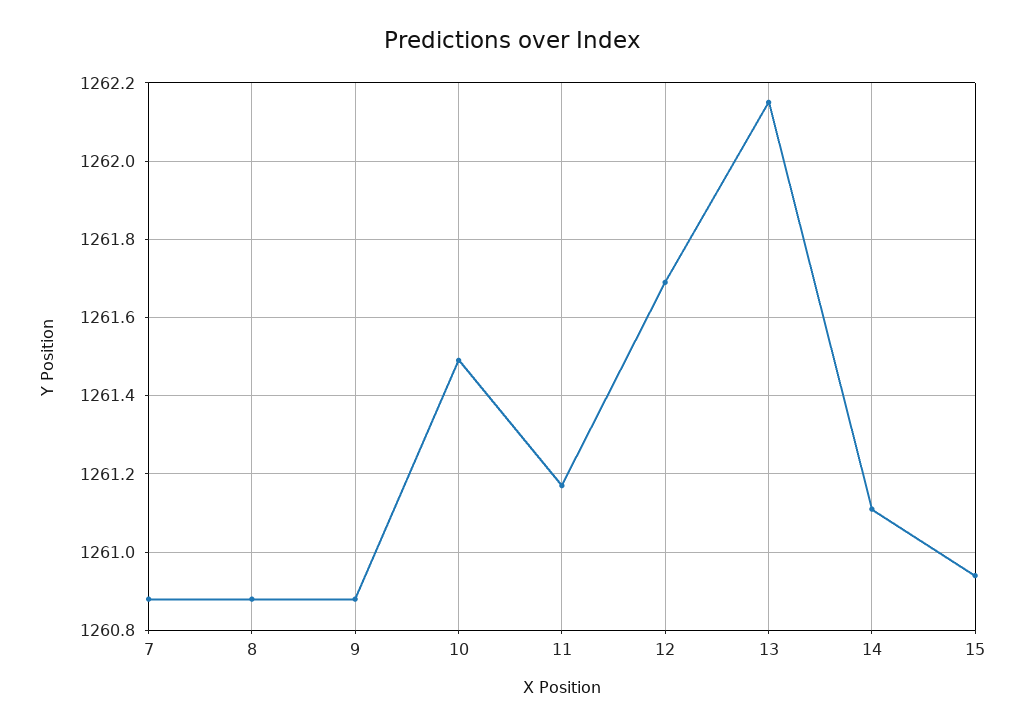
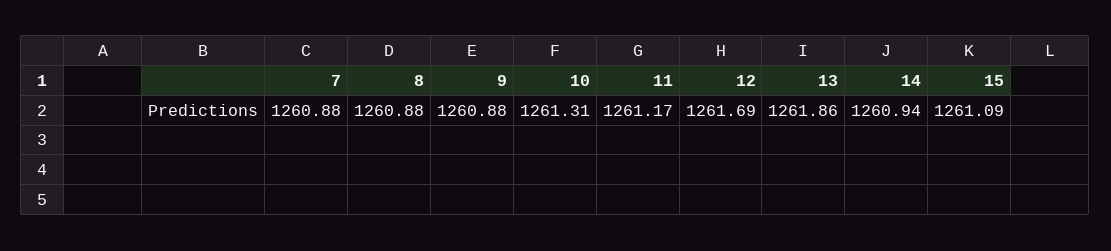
10: 1261.5 -> 1261.31
13: 1262.15 -> 1261.86
14: 1261.1 -> 1260.94
15: 1260.95 -> 1261.09

